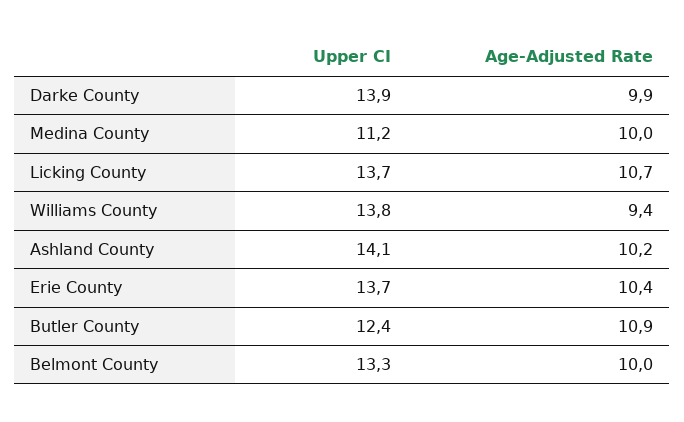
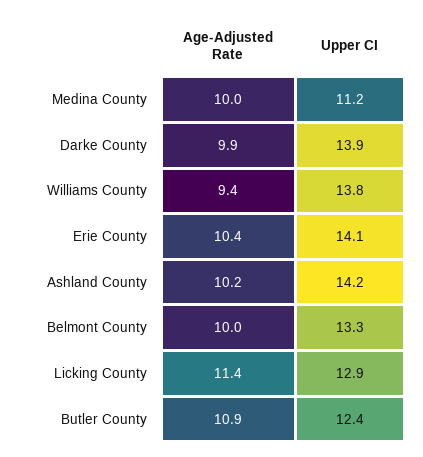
Upper CI, Licking County: 13.7 -> 12.9
Age-Adjusted Rate, Licking County: 10.7 -> 11.4
Upper CI, Ashland County: 14.1 -> 14.2
Upper CI, Erie County: 13.7 -> 14.1

